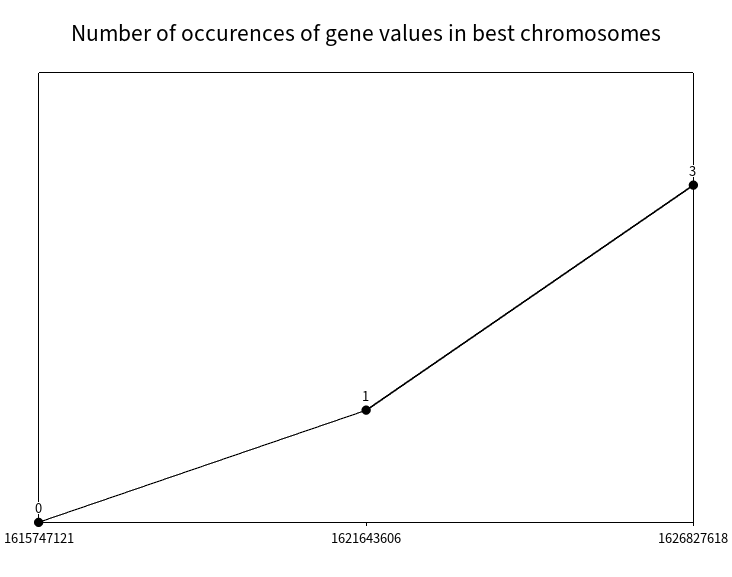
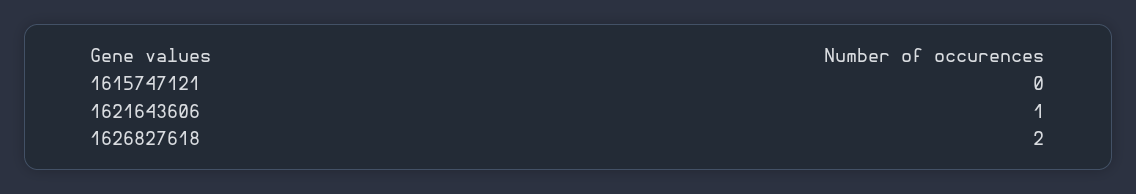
1626827618: 3 -> 2

